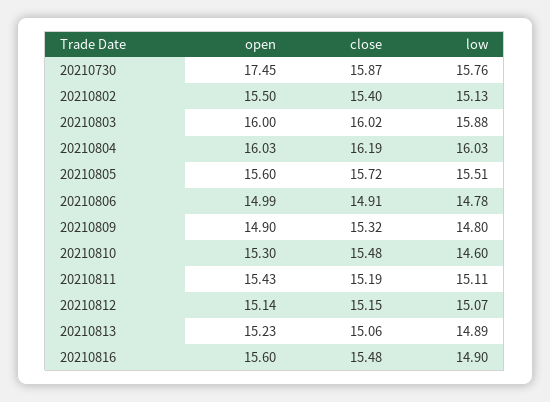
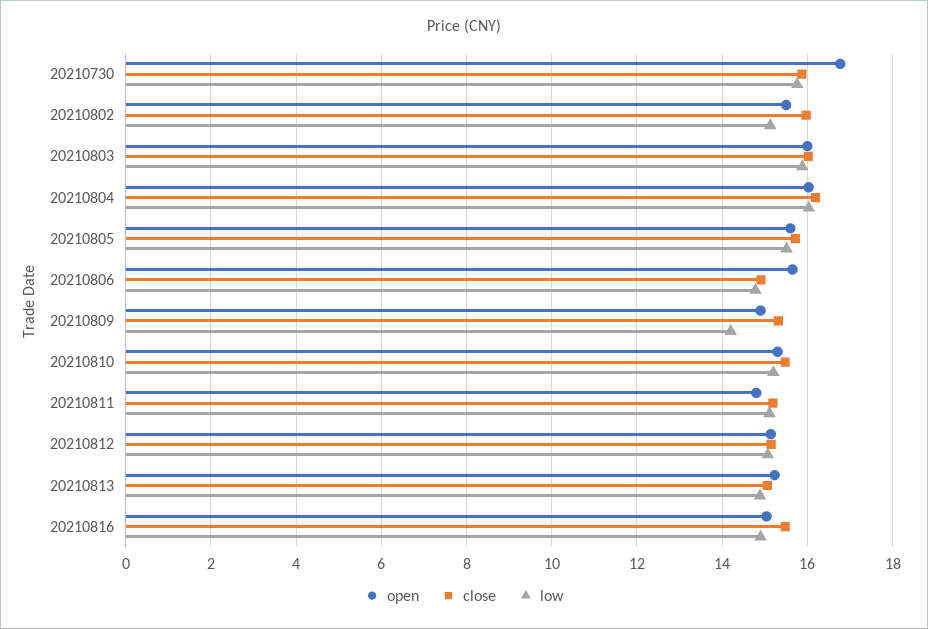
open, 20210730: 17.45 -> 16.8
close, 20210802: 15.4 -> 16
open, 20210806: 14.99 -> 15.6
low, 20210809: 14.8 -> 14.2
low, 20210810: 14.6 -> 15.2
open, 20210811: 15.43 -> 14.8
open, 20210816: 15.6 -> 15

